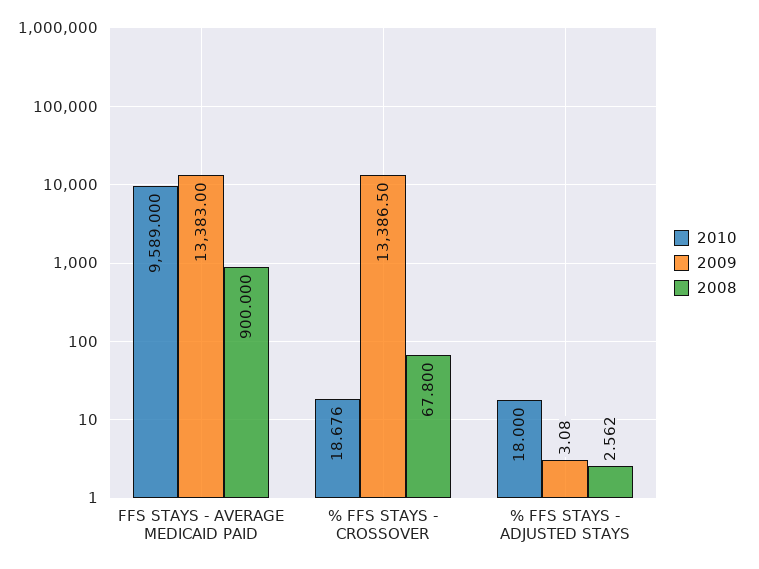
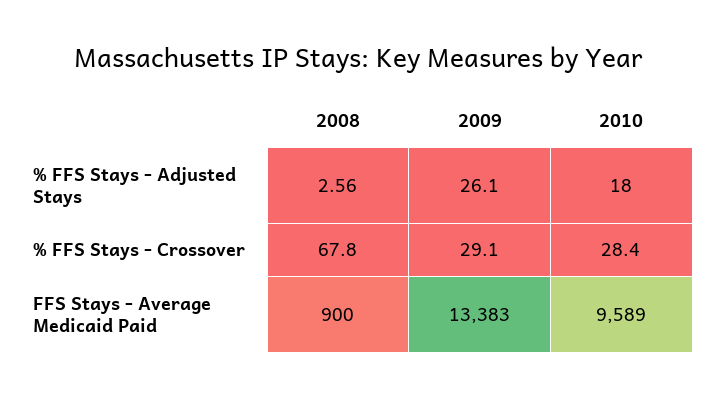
2010, % FFS STAYS - CROSSOVER: 18.676 -> 28.4
2009, % FFS STAYS - CROSSOVER: 13386.5 -> 29.1
2009, % FFS STAYS - ADJUSTED STAYS: 3.08 -> 26.1

